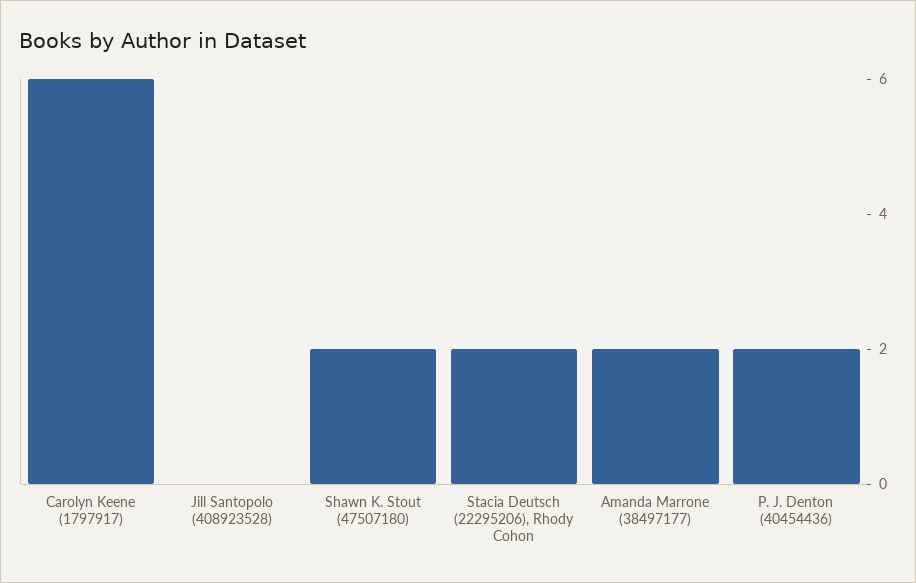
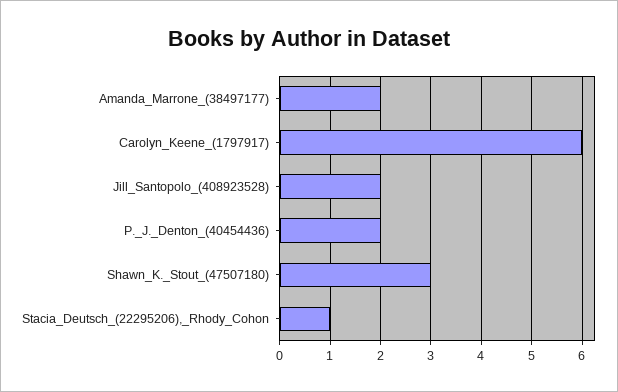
Jill Santopolo (408923528): 0 -> 2
Shawn K. Stout (47507180): 2 -> 3
Stacia Deutsch (22295206), Rhody Cohon: 2 -> 1

